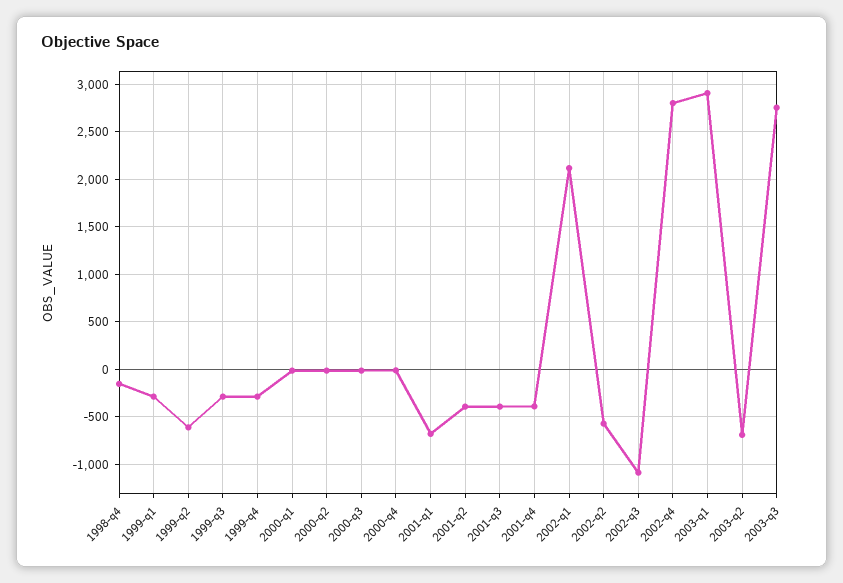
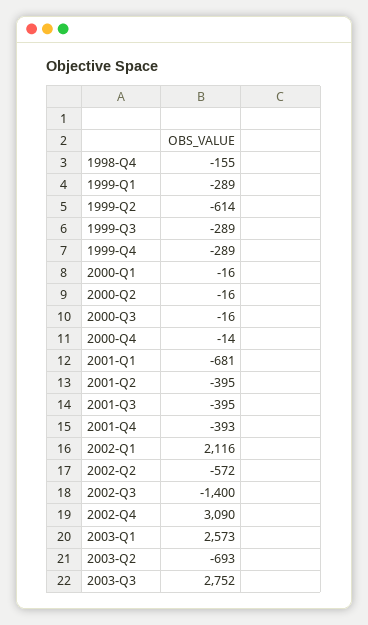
2002-q3: -1100 -> -1400
2002-q4: 2800 -> 3090
2003-q1: 2900 -> 2573

